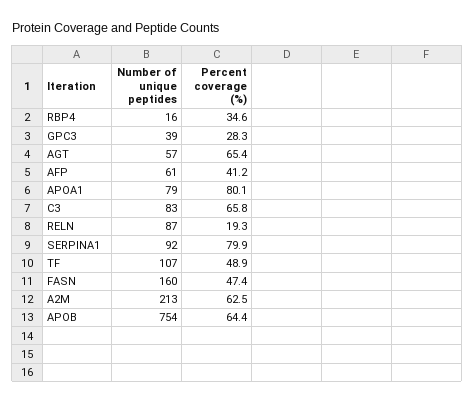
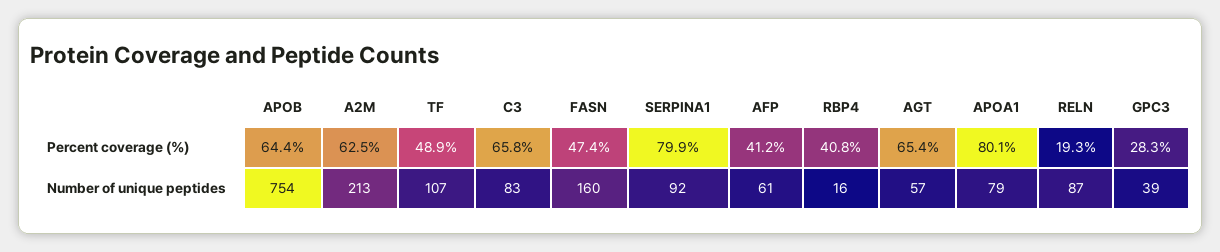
Percent coverage (%), RBP4: 34.6 -> 40.8

